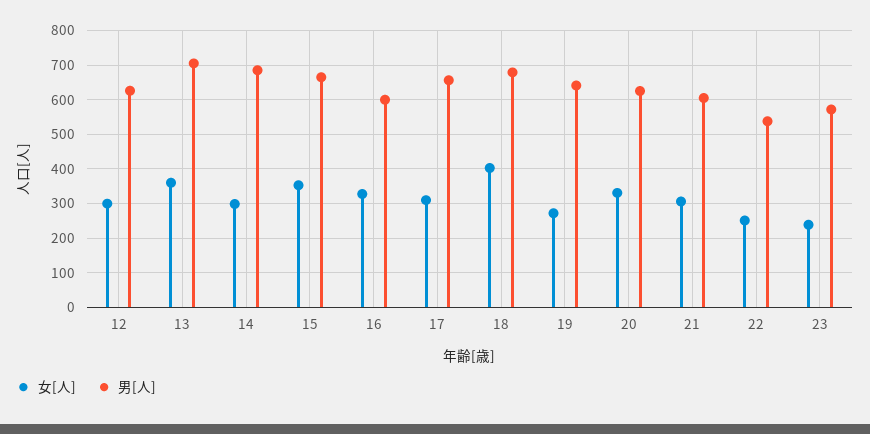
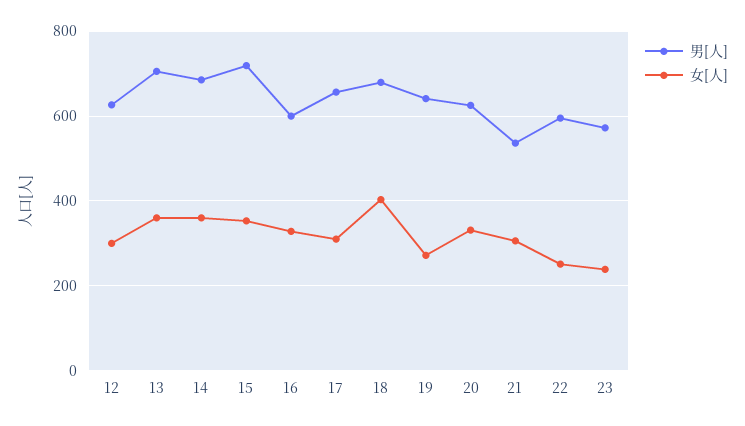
女[人], 14: 300 -> 360
男[人], 15: 660 -> 720
男[人], 21: 600 -> 540
男[人], 22: 540 -> 600

